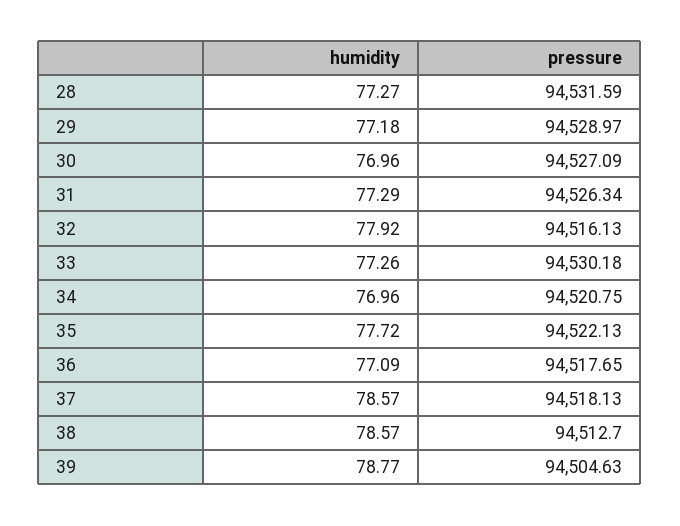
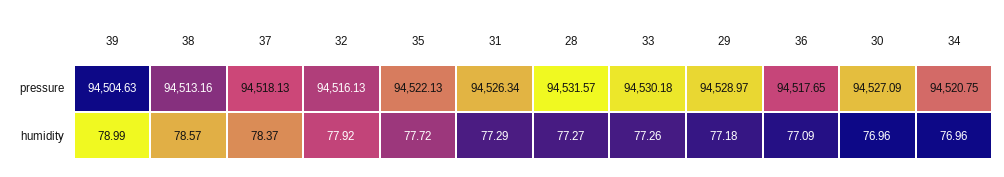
pressure, 28: 94531.59 -> 94531.57
humidity, 37: 78.57 -> 78.37
pressure, 38: 94512.7 -> 94513.16
humidity, 39: 78.77 -> 78.99

